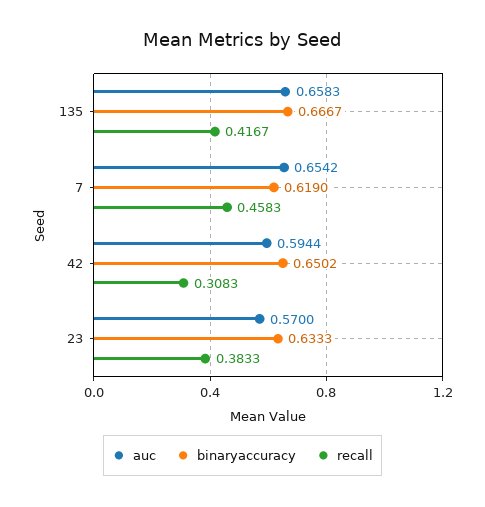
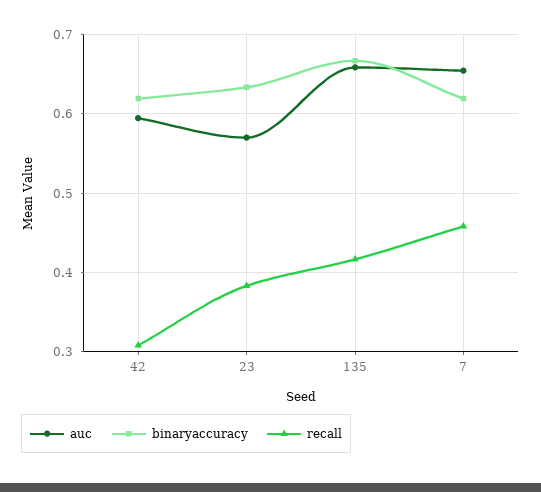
binaryaccuracy, 42: 0.6502 -> 0.62

